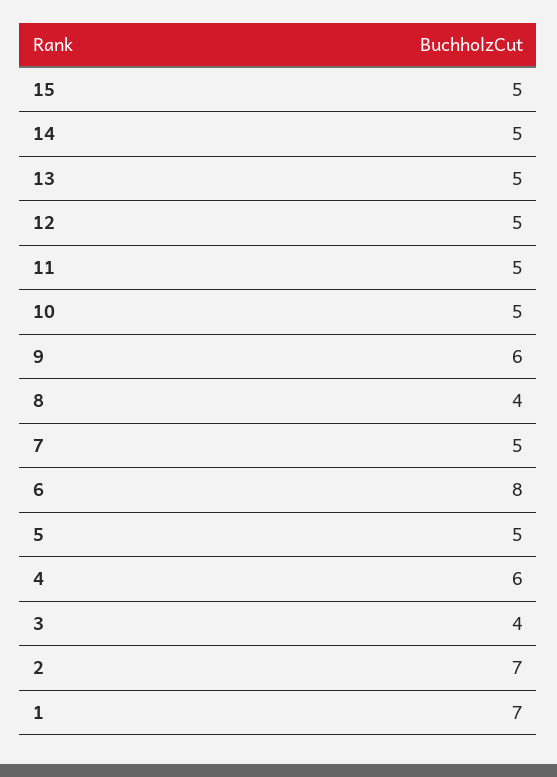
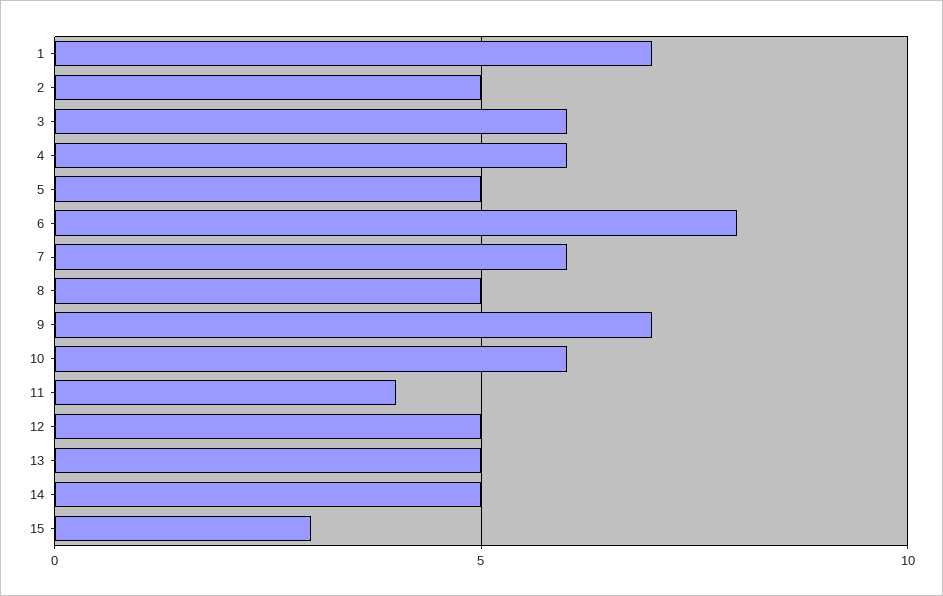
15: 5 -> 3
11: 5 -> 4
10: 5 -> 6
9: 6 -> 7
8: 4 -> 5
7: 5 -> 6
3: 4 -> 6
2: 7 -> 5

